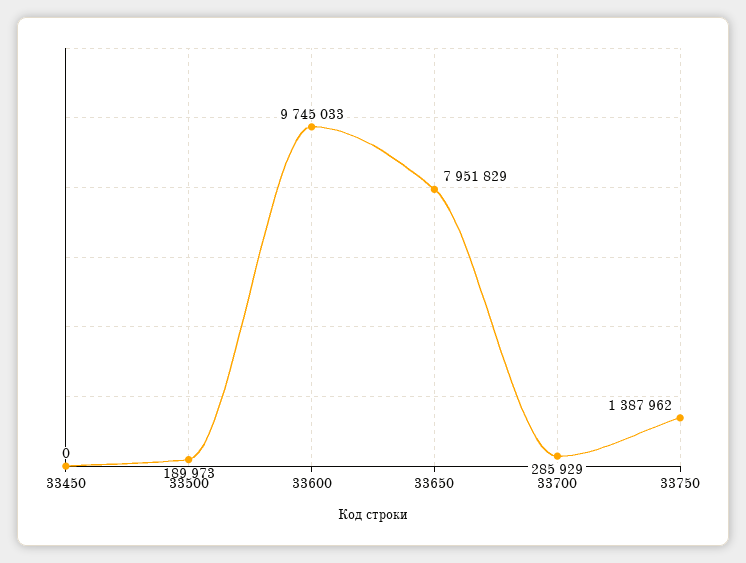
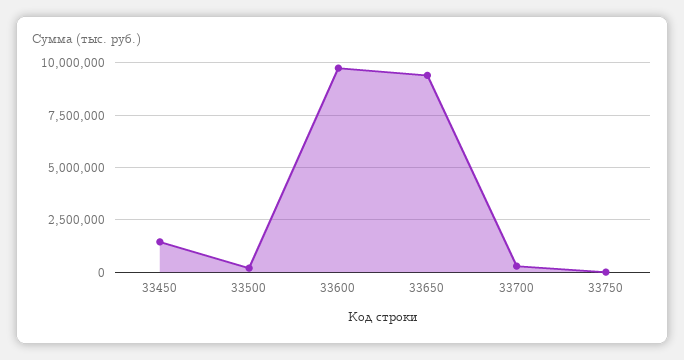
33450: 0 -> 1500000
33650: 7951829 -> 9500000
33750: 1387962 -> 0

